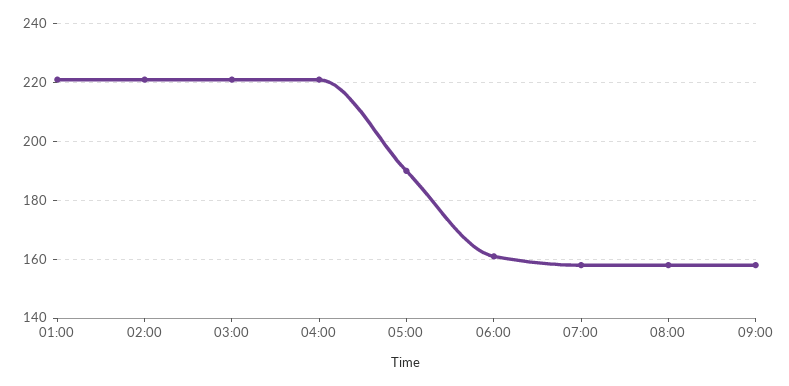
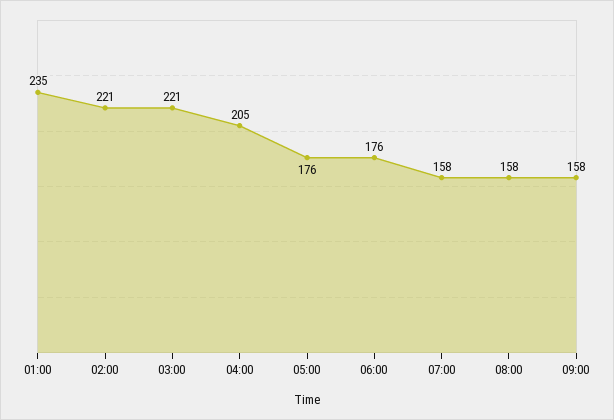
01:00: 220 -> 235
04:00: 220 -> 205
05:00: 190 -> 176
06:00: 160 -> 176

